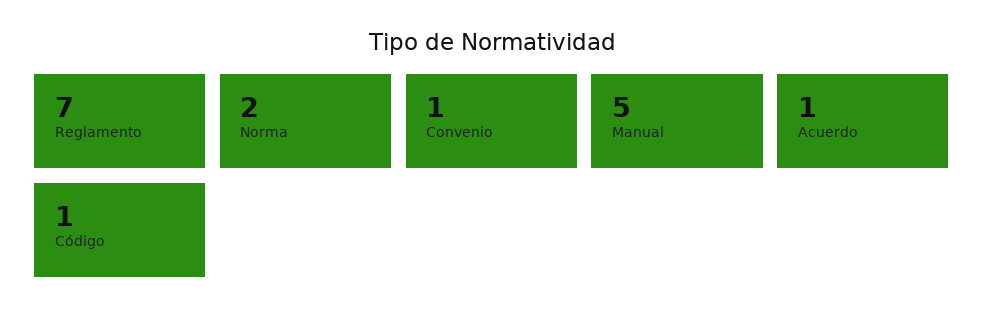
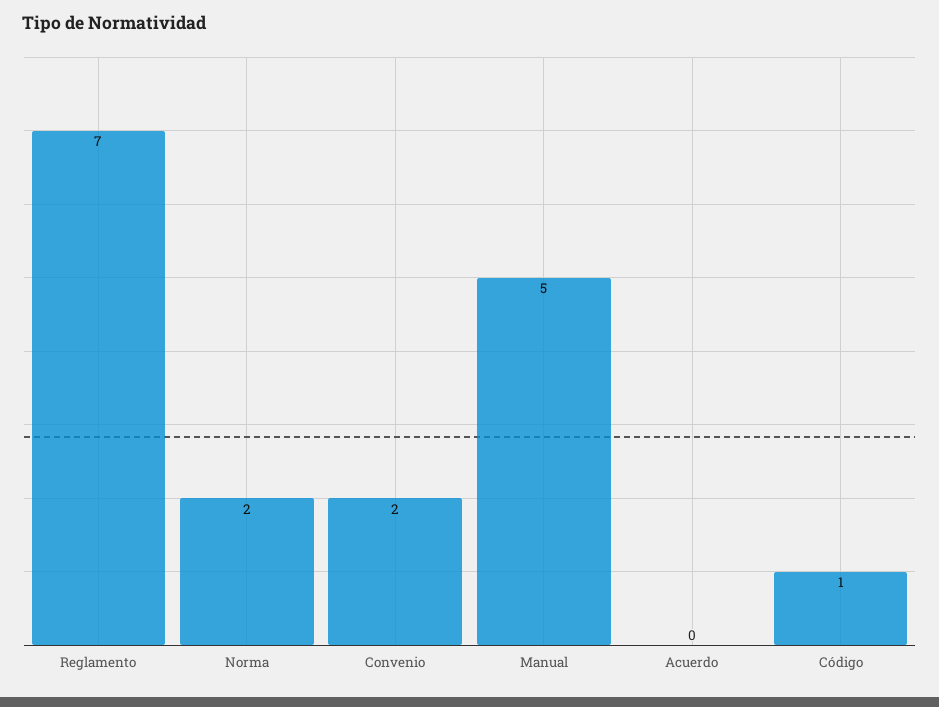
Convenio: 1 -> 2
Acuerdo: 1 -> 0

